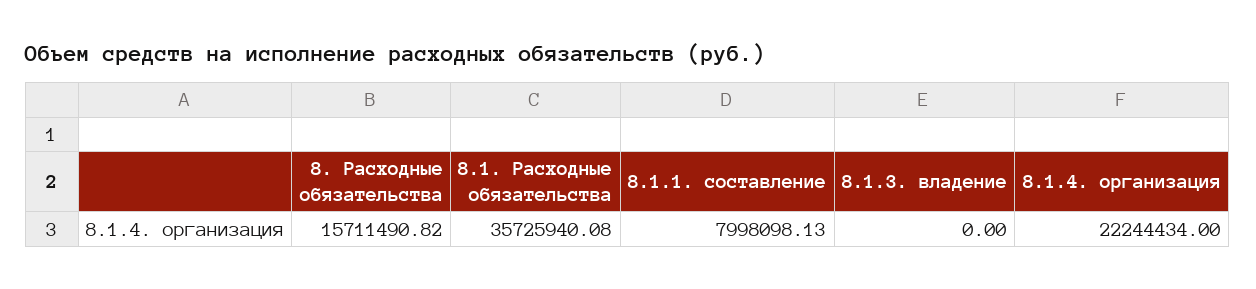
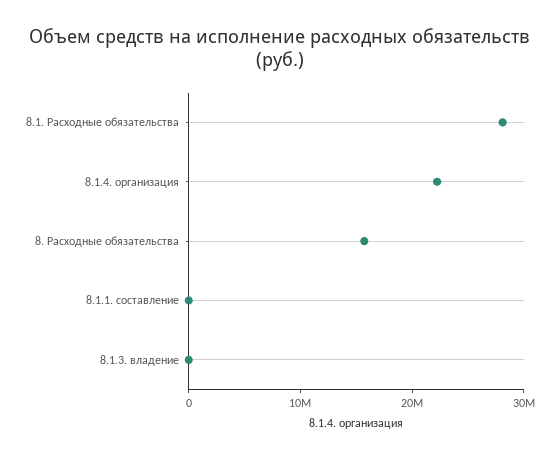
8.1. Расходные обязательства: 35725940.08 -> 28000000
8.1.1. составление: 7998098.13 -> 0

